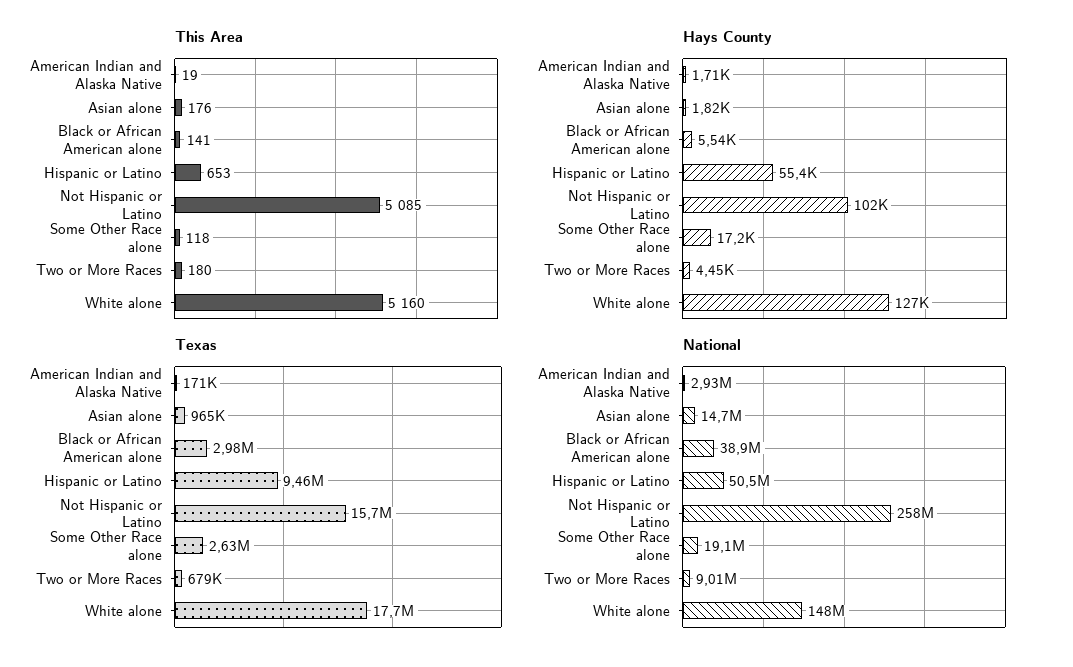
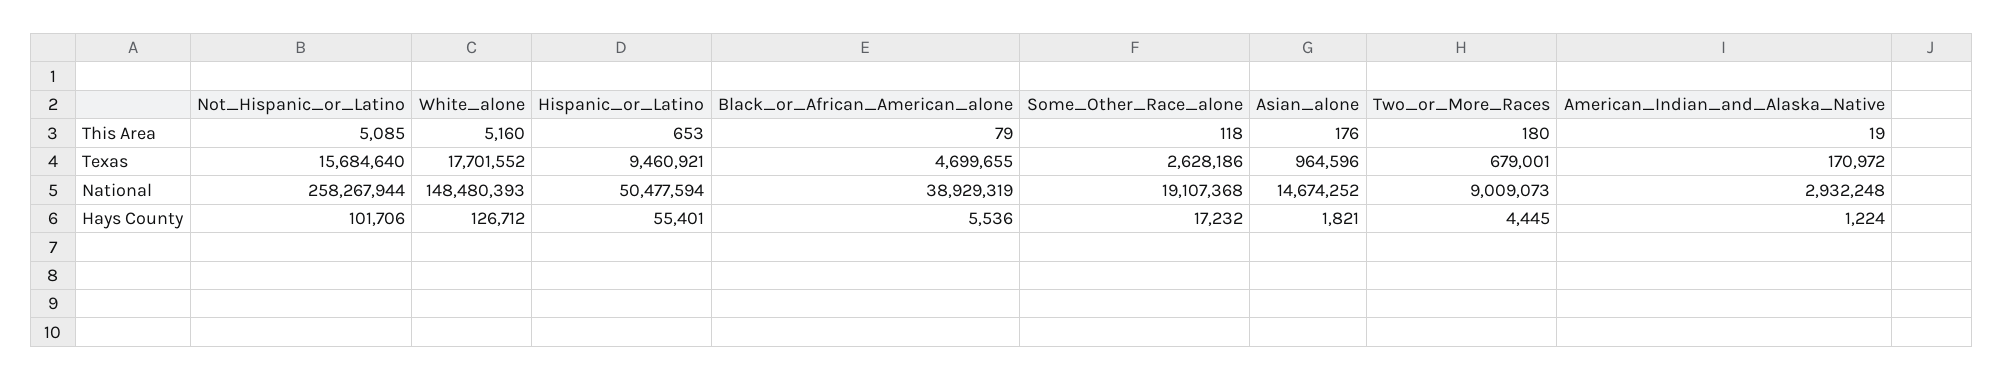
This Area, Black or African American alone: 141 -> 79
Hays County, American Indian and Alaska Native: 1710 -> 1224
Texas, Black or African American alone: 2980000 -> 4699655

